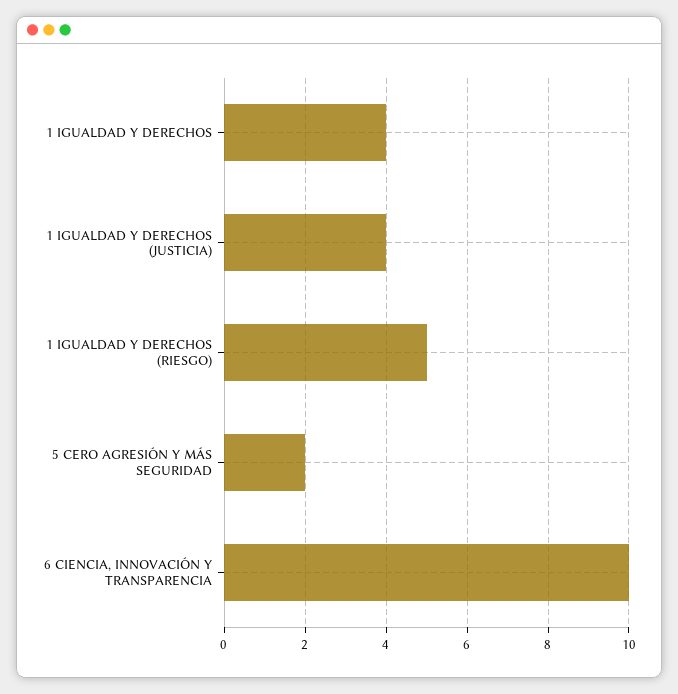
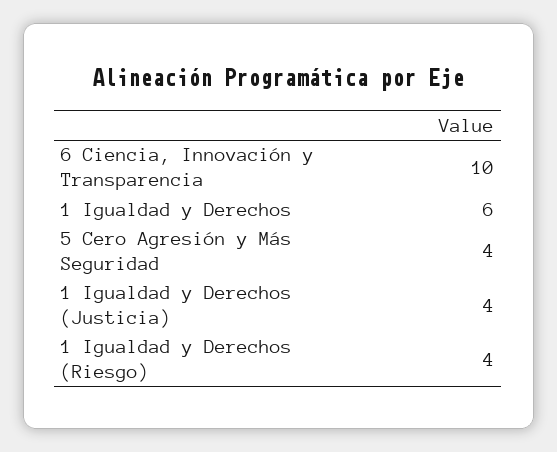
1 IGUALDAD Y DERECHOS: 4 -> 6
1 IGUALDAD Y DERECHOS (RIESGO): 5 -> 4
5 CERO AGRESIÓN Y MÁS SEGURIDAD: 2 -> 4

